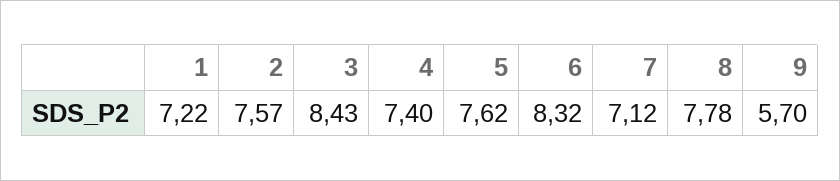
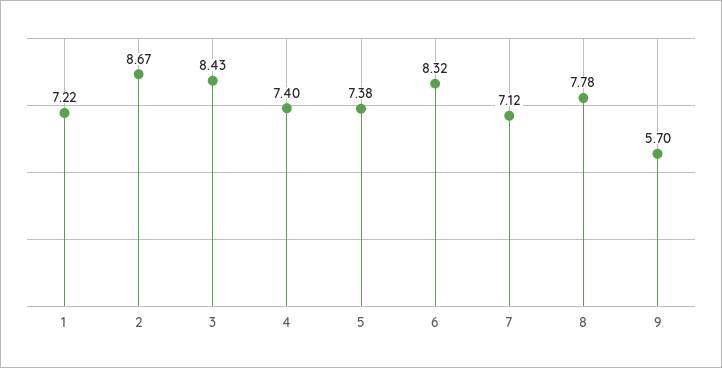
2: 7.57 -> 8.67
5: 7.62 -> 7.38

